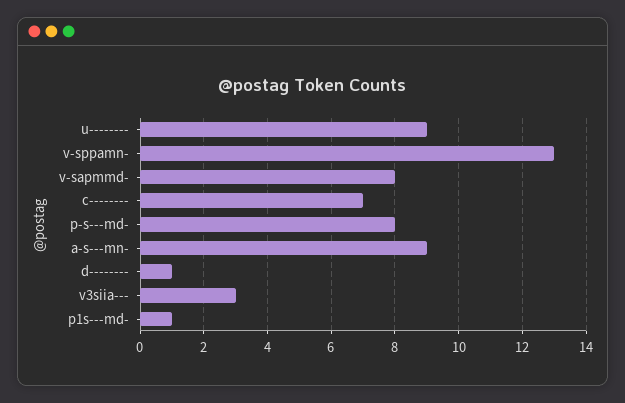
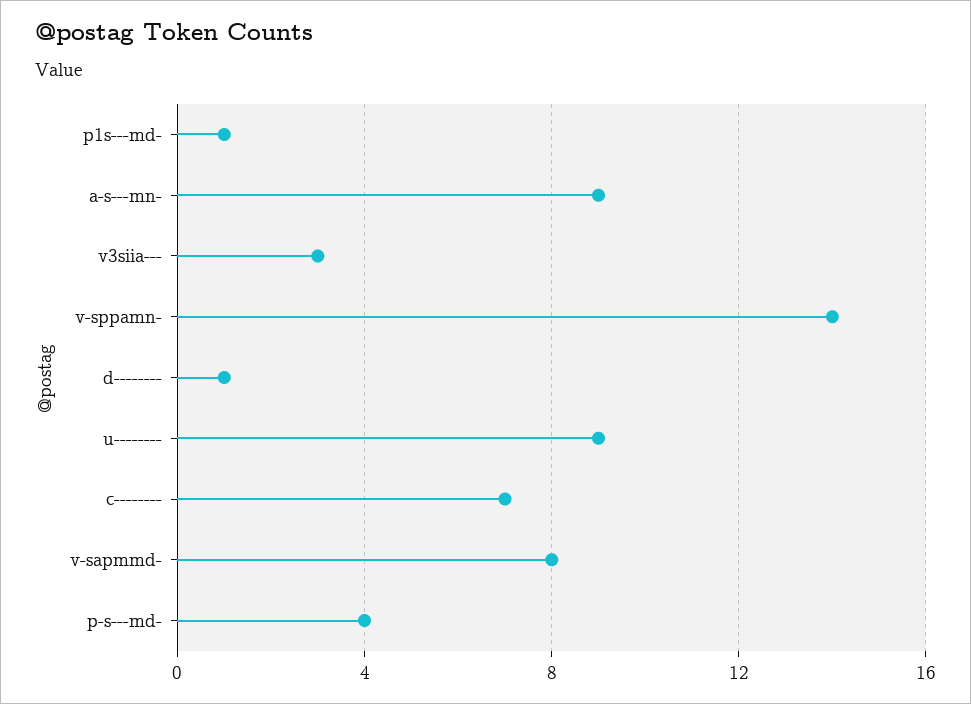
v-sppamn-: 13 -> 14
p-s---md-: 8 -> 4

